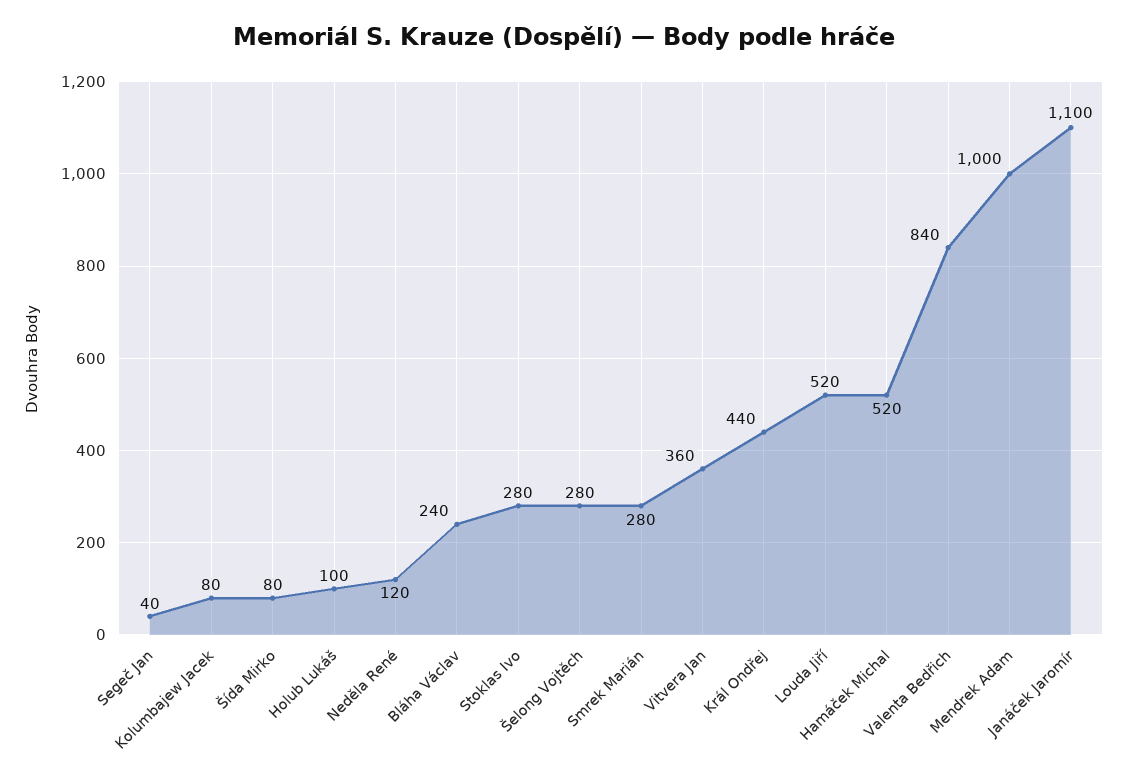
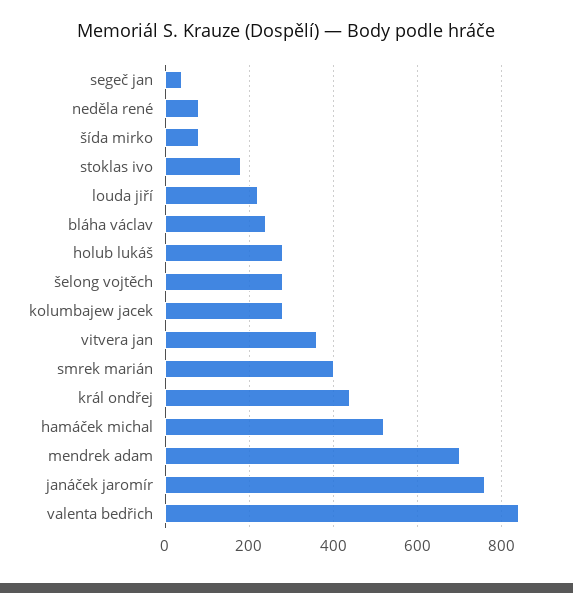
Kolumbajew Jacek: 80 -> 280
Holub Lukáš: 100 -> 280
Neděla René: 120 -> 80
Stoklas Ivo: 280 -> 180
Smrek Marián: 280 -> 400
Louda Jiří: 520 -> 220
Mendrek Adam: 1000 -> 700
Janáček Jaromír: 1100 -> 760

